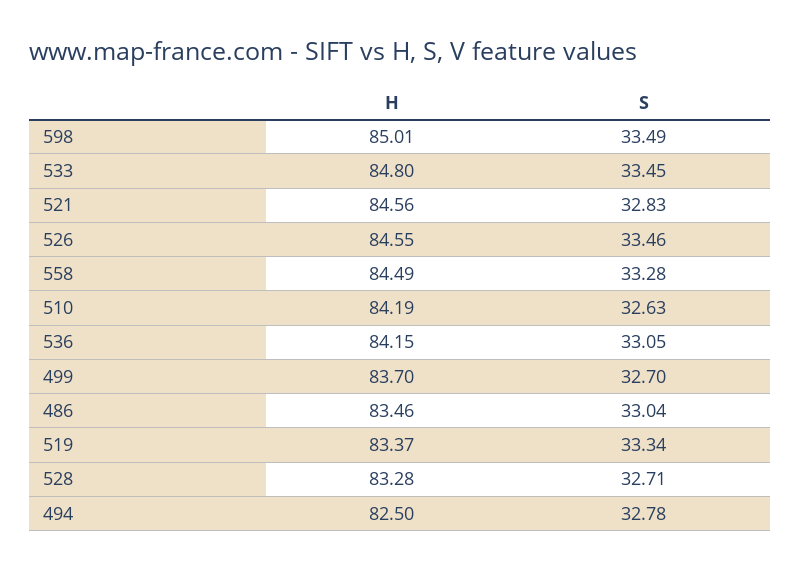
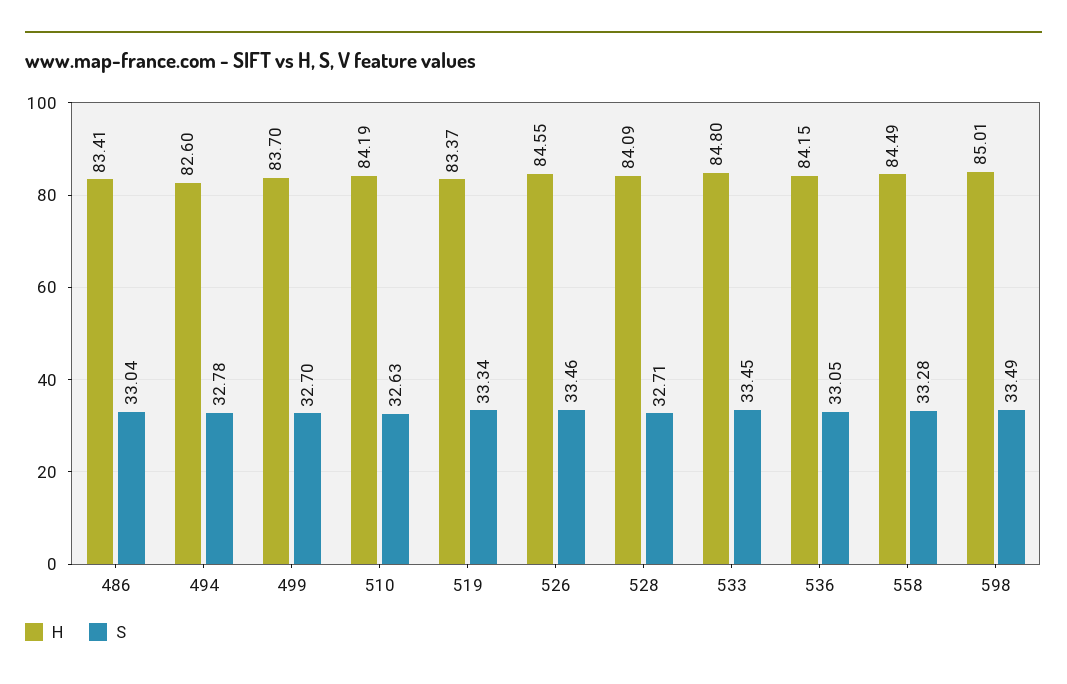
H, 521: 84.56 -> none
S, 521: 32.83 -> none
H, 486: 83.46 -> 83.41
H, 528: 83.28 -> 84.09
H, 494: 82.5 -> 82.6

